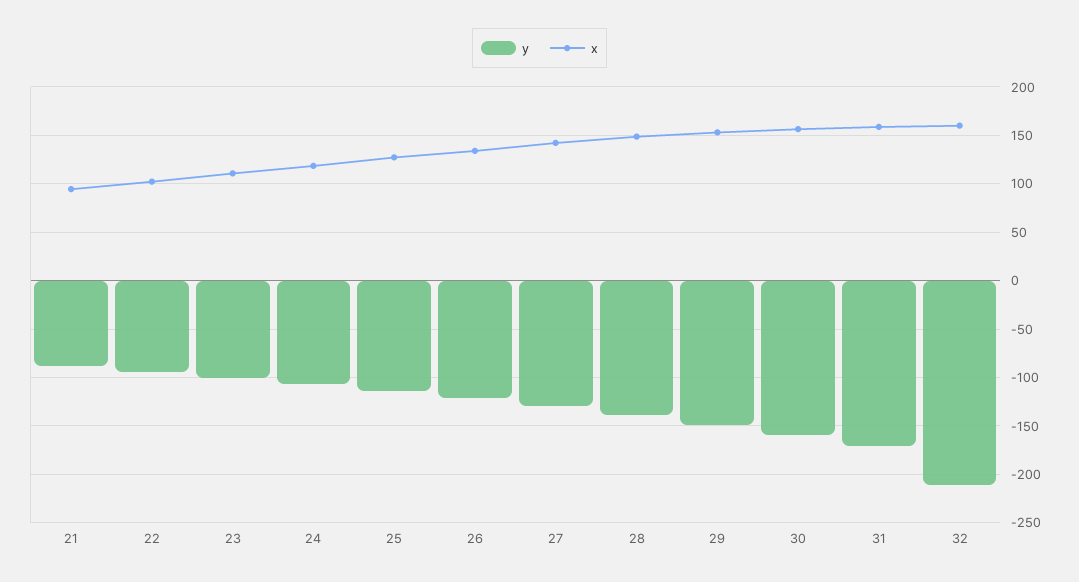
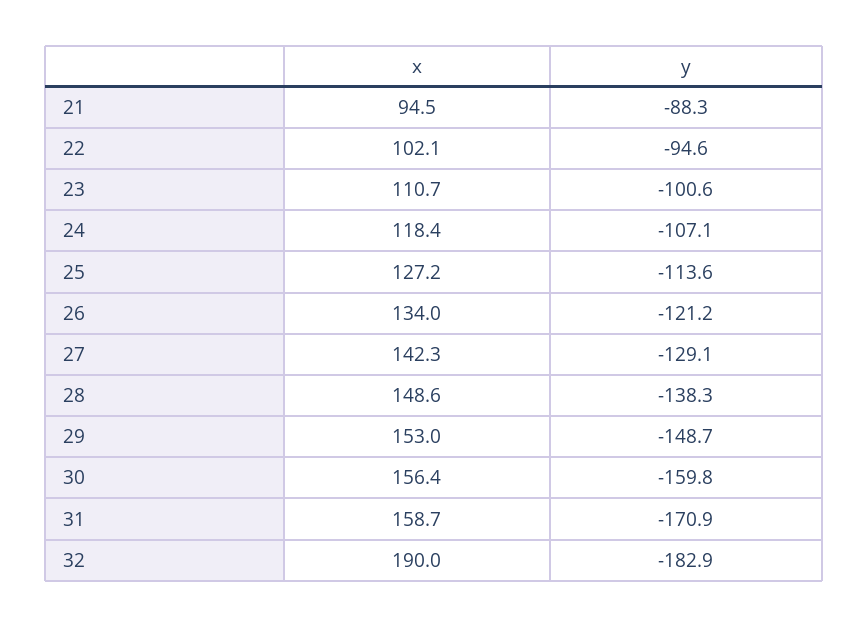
y, 32: -210 -> -182.9
x, 32: 160 -> 190

